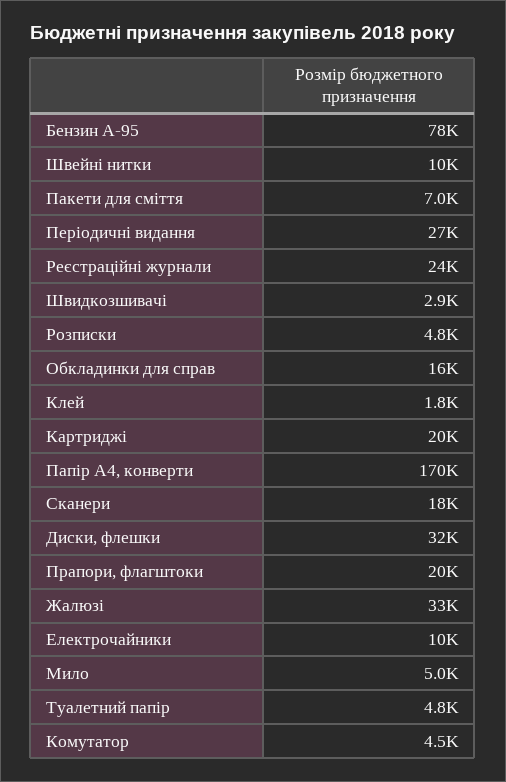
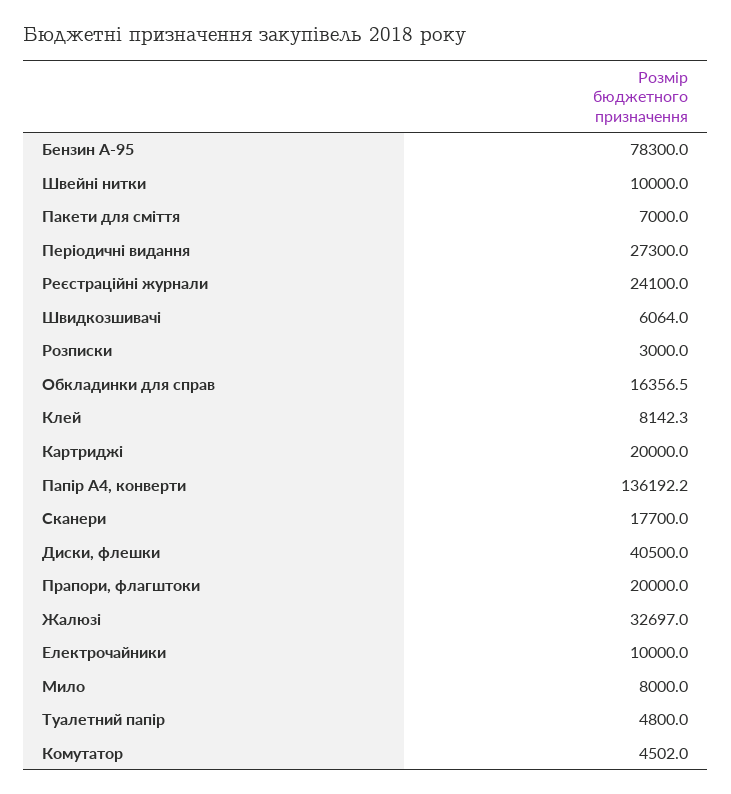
Швидкозшивачі: 2900 -> 6064
Розписки: 4800 -> 3000
Клей: 1800 -> 8142.3
Папір А4, конверти: 170000 -> 136192.2
Диски, флешки: 32000 -> 40500
Мило: 5000 -> 8000

